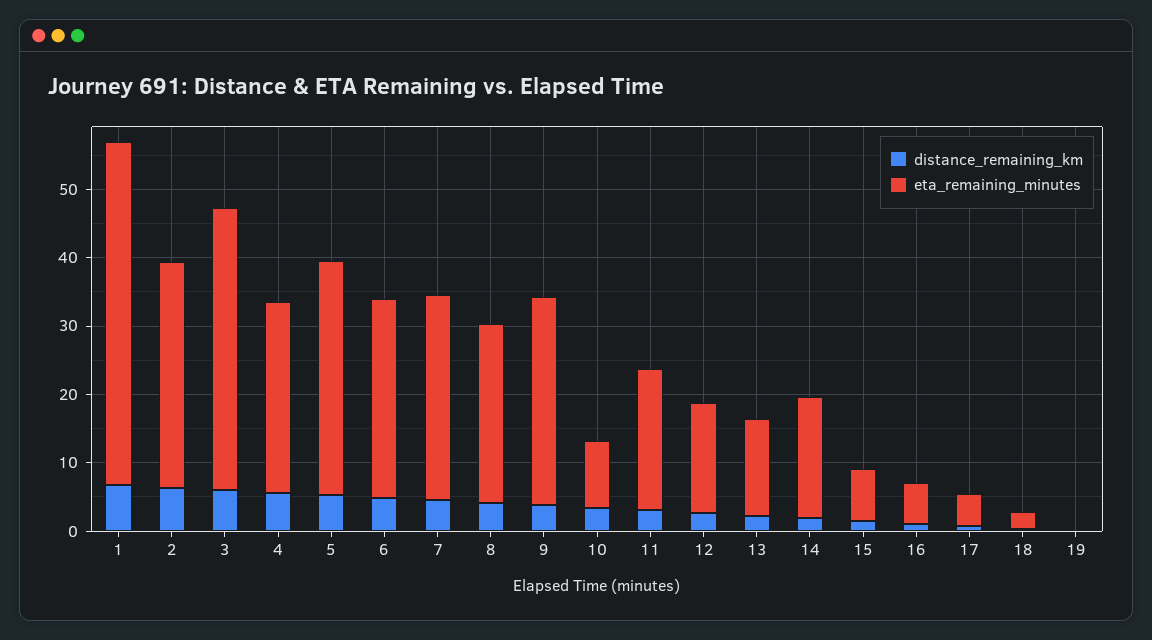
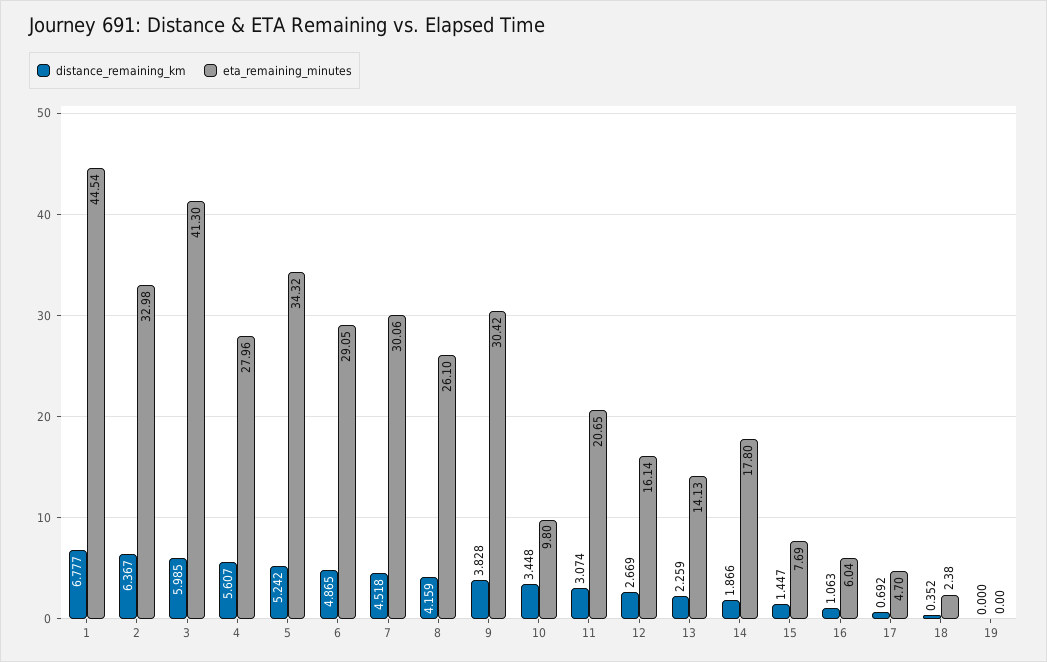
eta_remaining_minutes, 1: 50 -> 44.54

